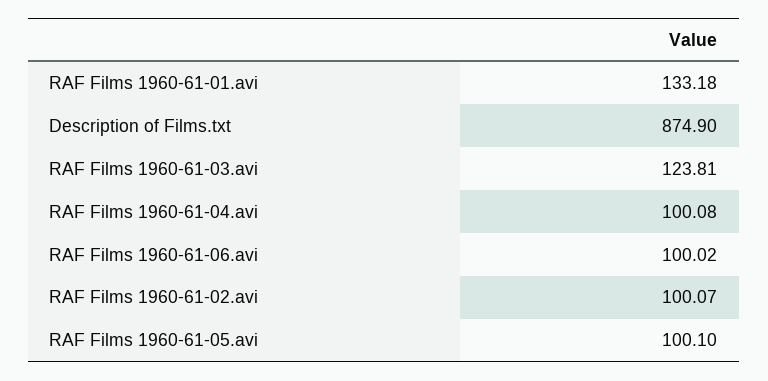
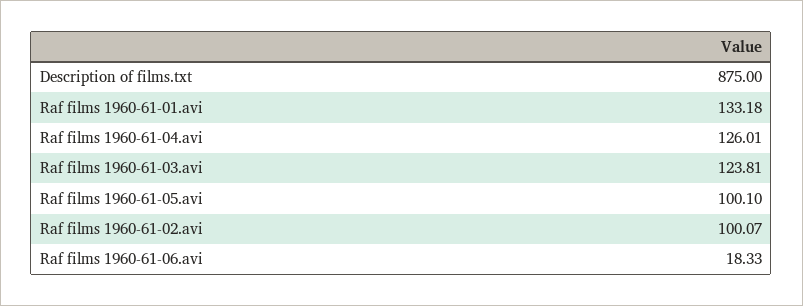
Description of Films.txt: 874.9 -> 875
RAF Films 1960-61-04.avi: 100.08 -> 126.01
RAF Films 1960-61-06.avi: 100.02 -> 18.33

